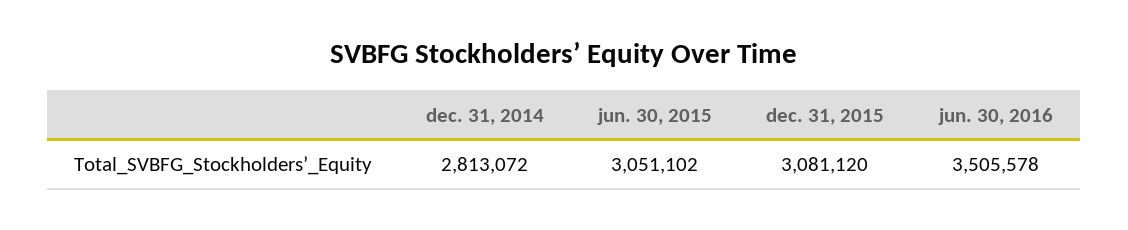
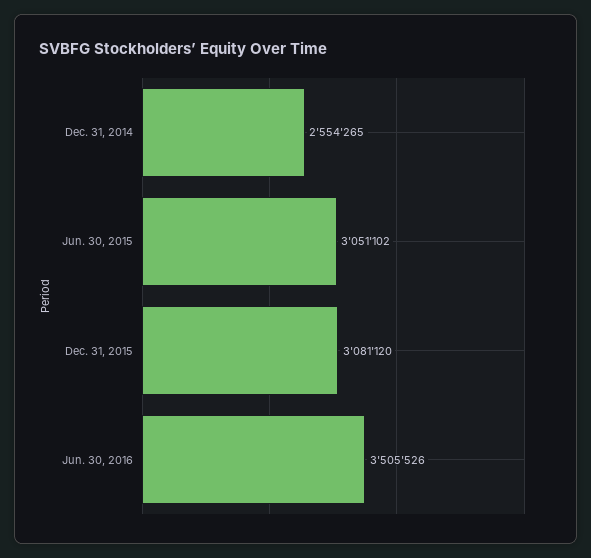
dec. 31, 2014: 2813072 -> 2554265
jun. 30, 2016: 3505578 -> 3505526

